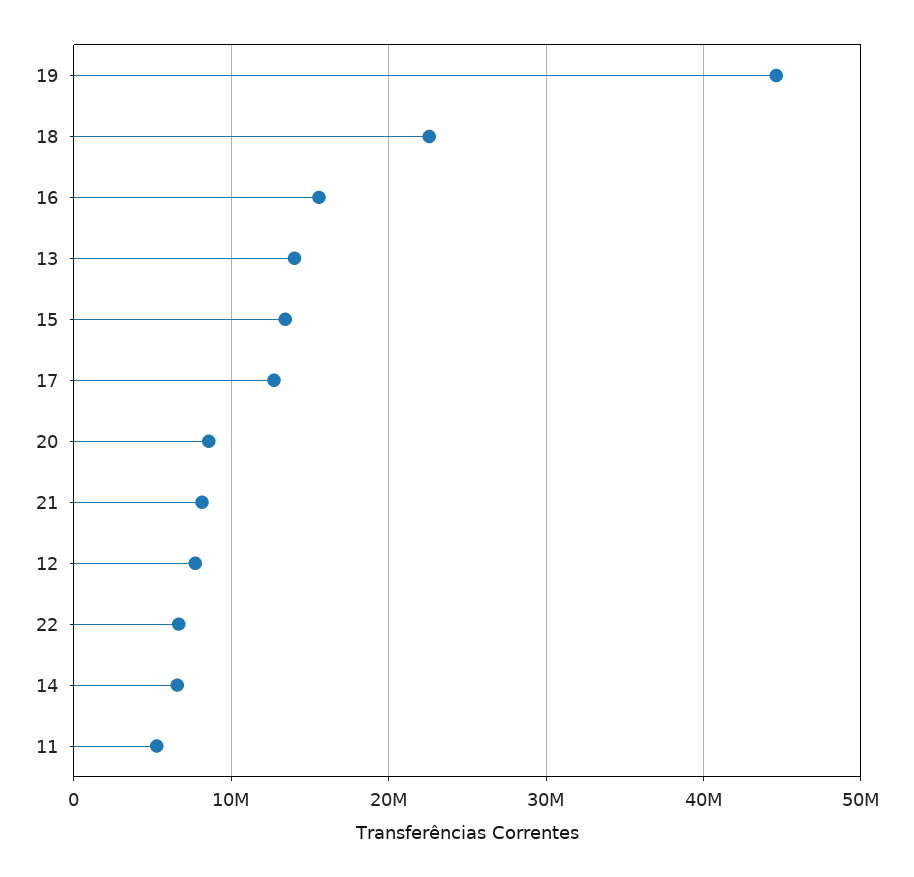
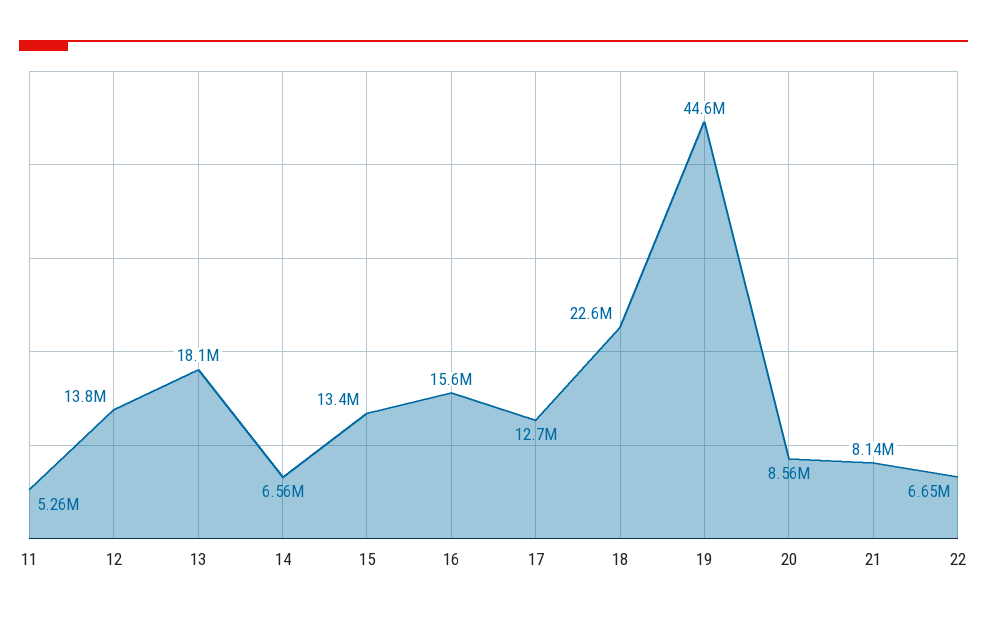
13: 14000000 -> 18100000
12: 8000000 -> 13800000

